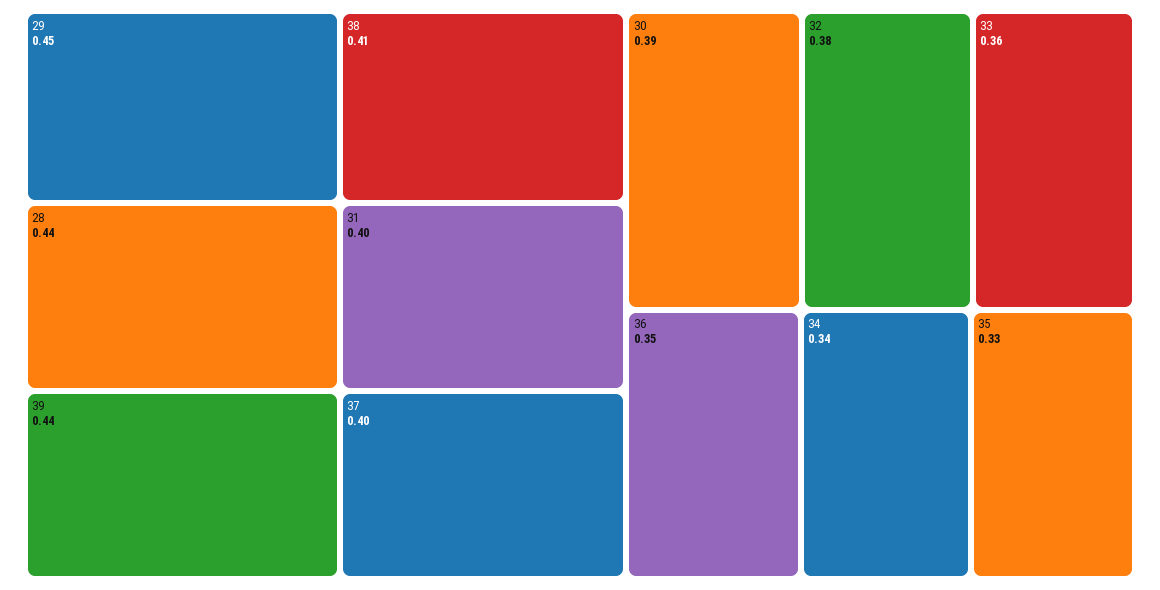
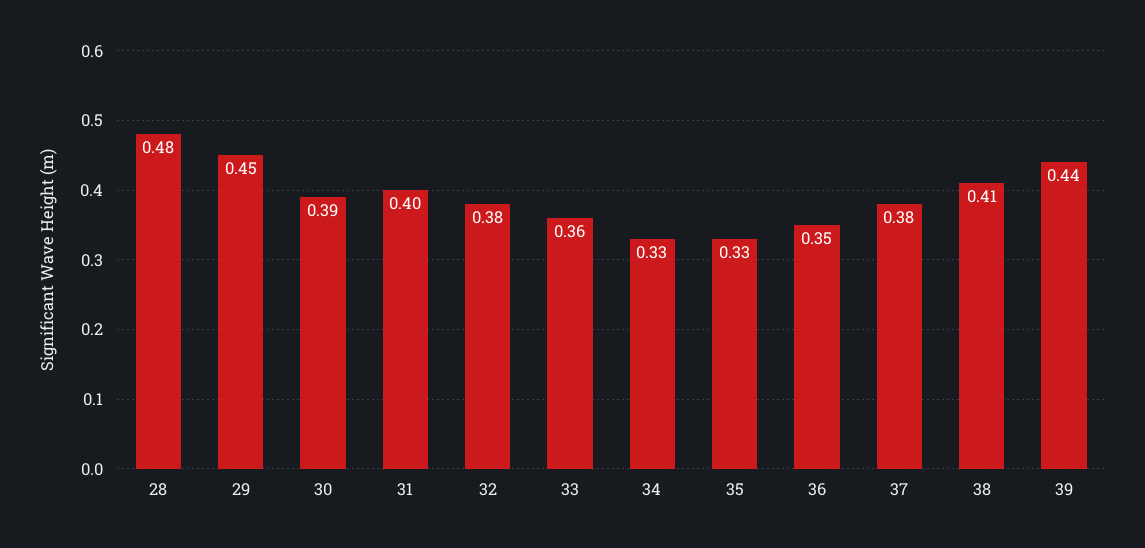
28: 0.44 -> 0.48
37: 0.4 -> 0.38
34: 0.34 -> 0.33

